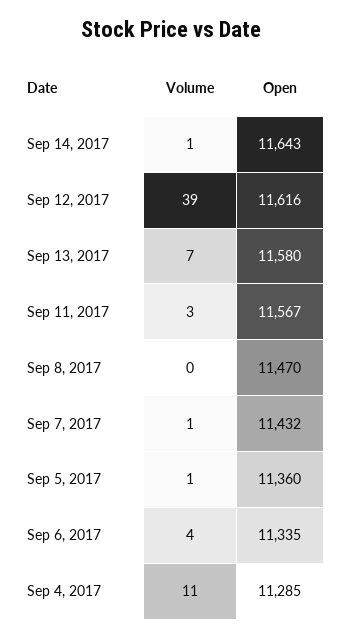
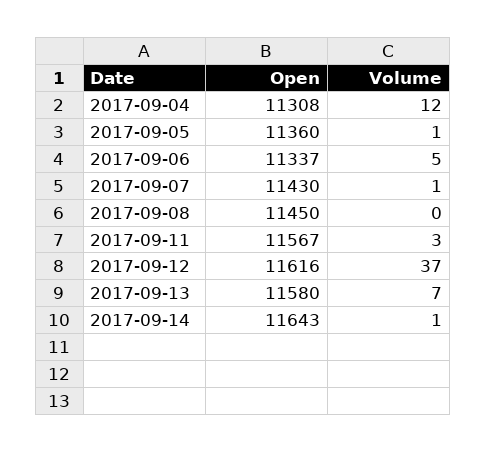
Volume, Sep 12, 2017: 39 -> 37
Open, Sep 8, 2017: 11470 -> 11450
Open, Sep 7, 2017: 11432 -> 11430
Volume, Sep 6, 2017: 4 -> 5
Open, Sep 6, 2017: 11335 -> 11337
Volume, Sep 4, 2017: 11 -> 12
Open, Sep 4, 2017: 11285 -> 11308

